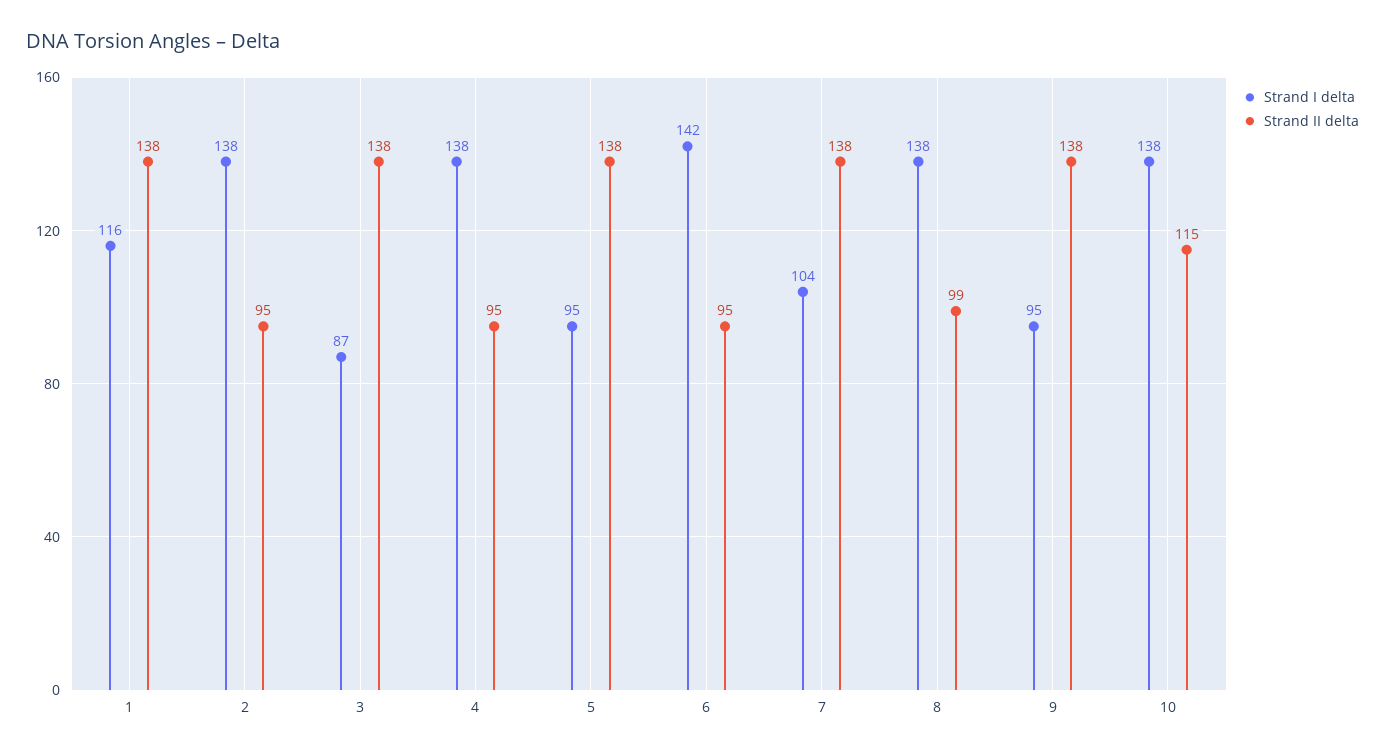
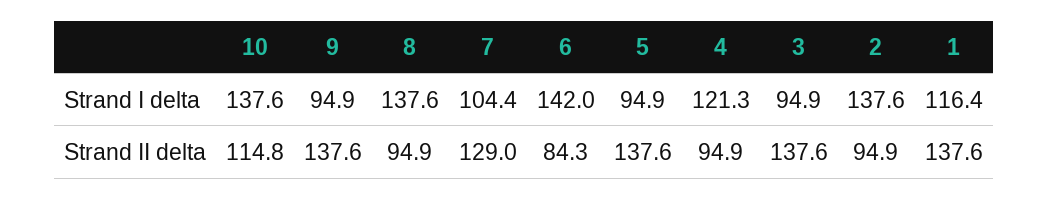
Strand I delta, 3: 87 -> 94.9
Strand I delta, 4: 138 -> 121.3
Strand II delta, 6: 95 -> 84.3
Strand II delta, 7: 138 -> 129
Strand II delta, 8: 99 -> 94.9

